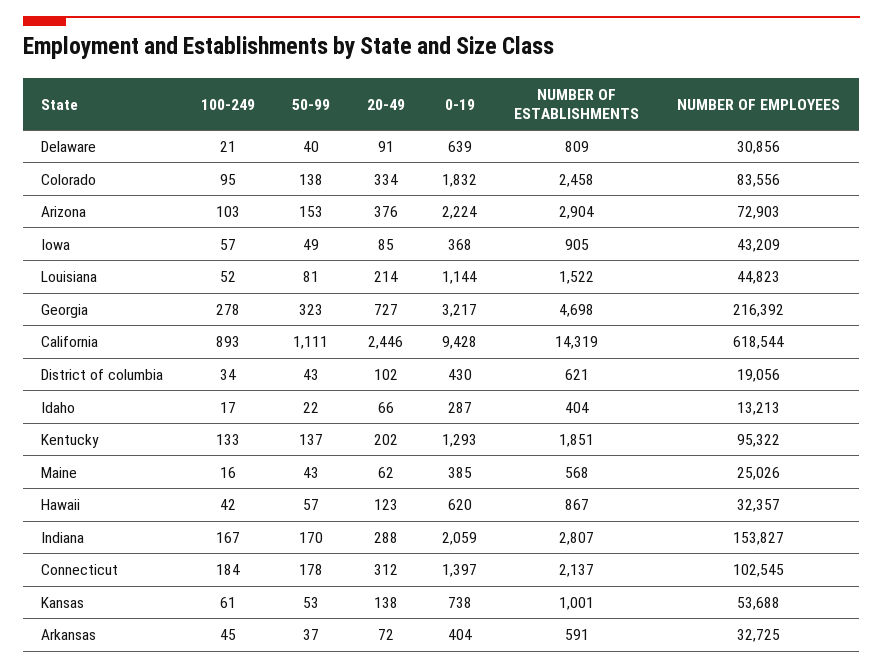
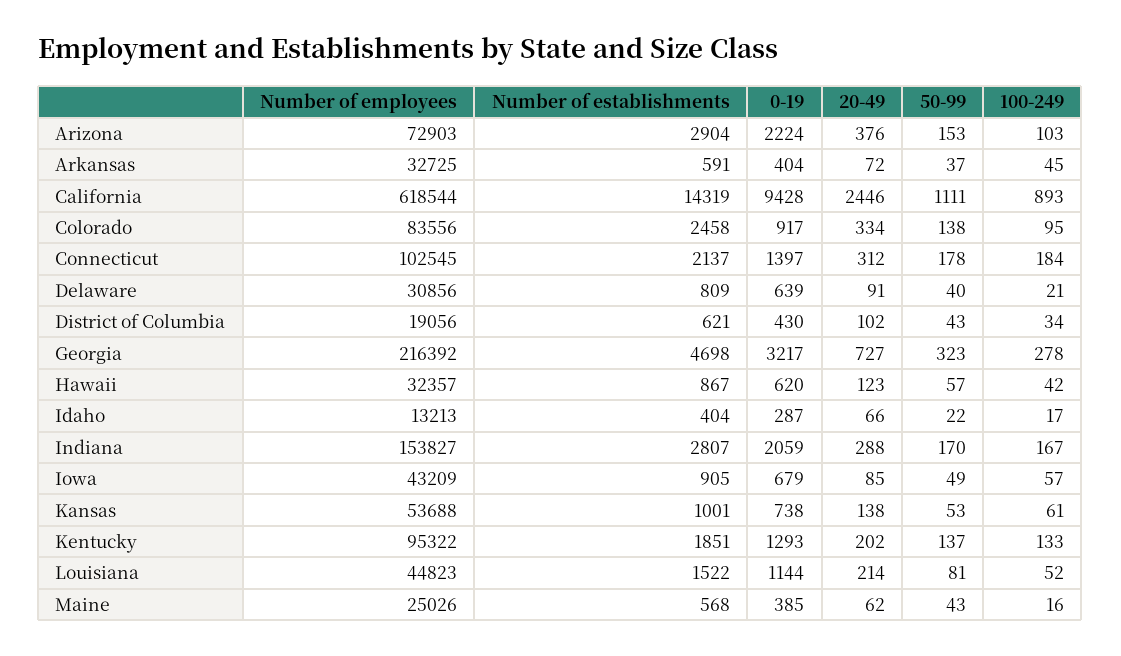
0-19, Colorado: 1832 -> 917
0-19, Iowa: 368 -> 679

